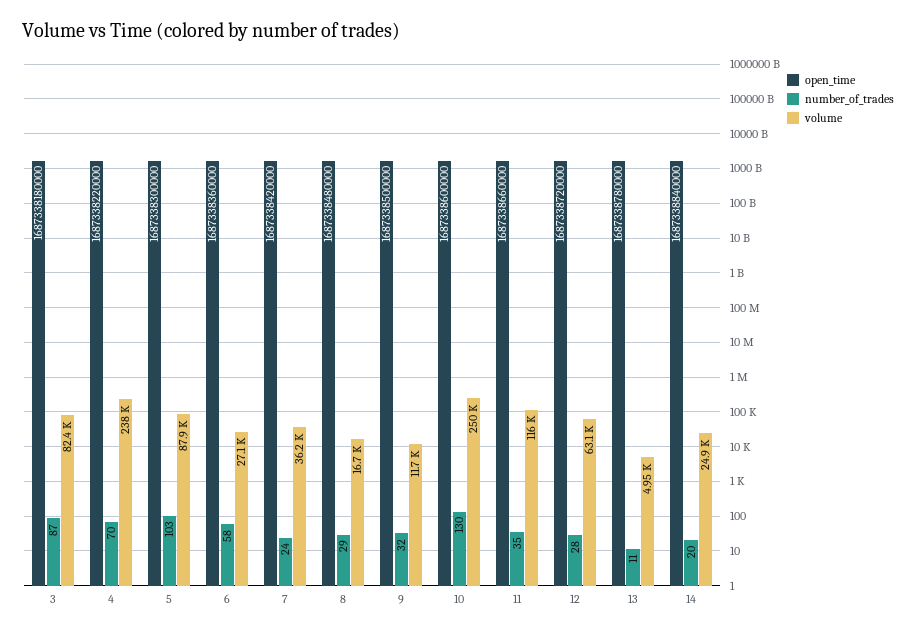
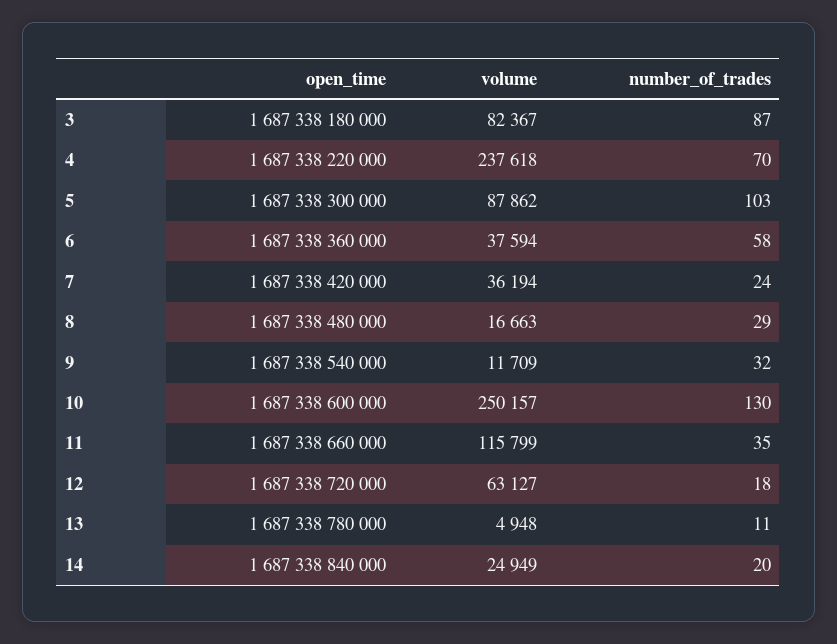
volume, 6: 27100 -> 37594
open_time, 9: 1687338500000 -> 1687338540000
number_of_trades, 12: 28 -> 18

